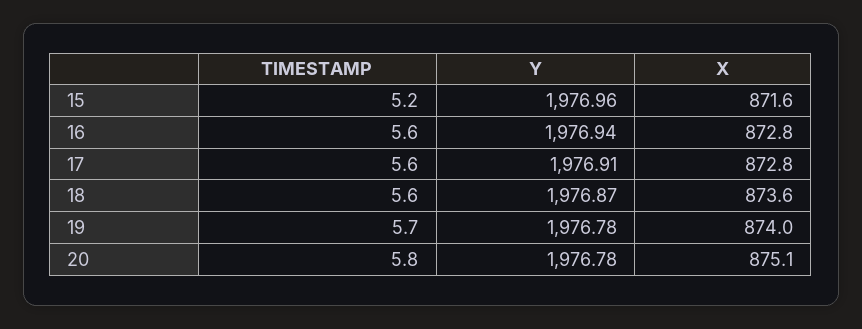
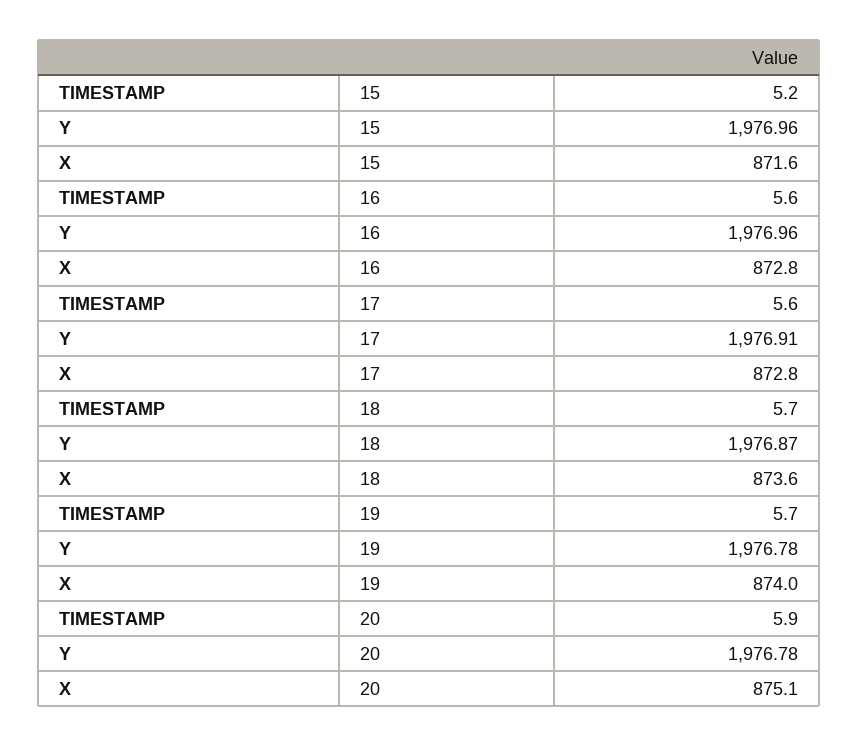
Y, 16: 1976.94 -> 1976.96
TIMESTAMP, 18: 5.6 -> 5.7
TIMESTAMP, 20: 5.8 -> 5.9

